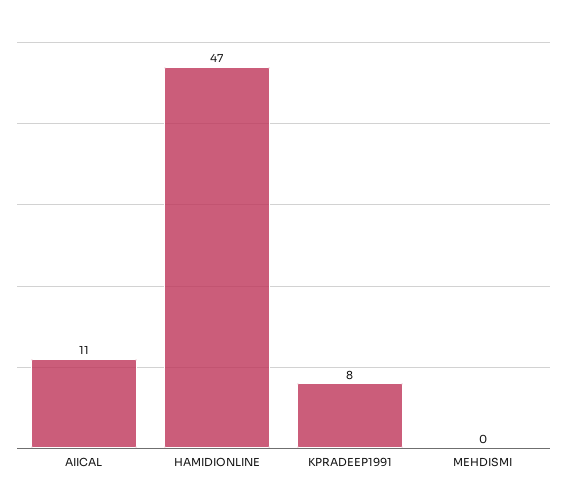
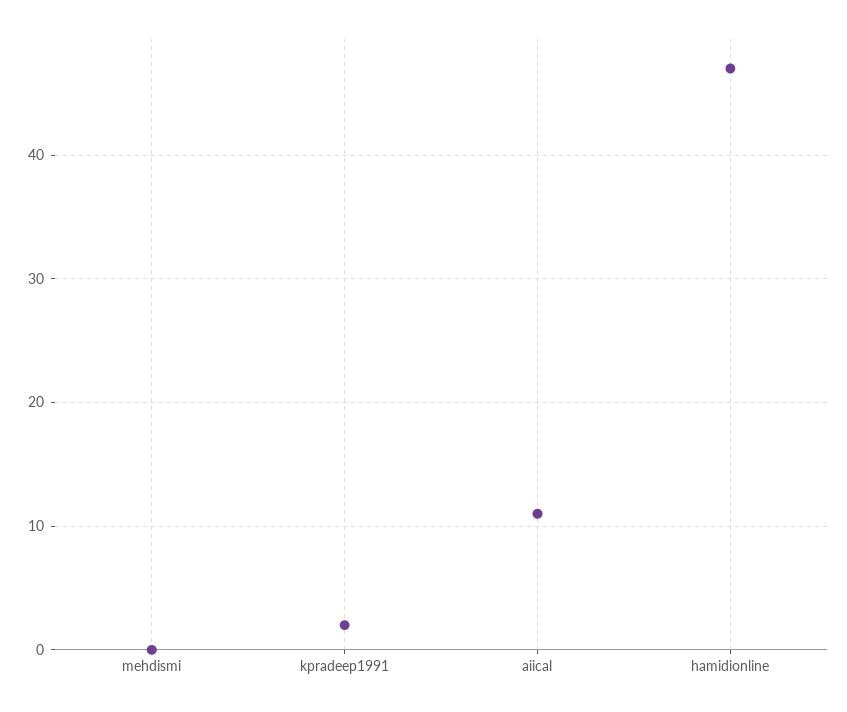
KPRADEEP1991: 8 -> 2

